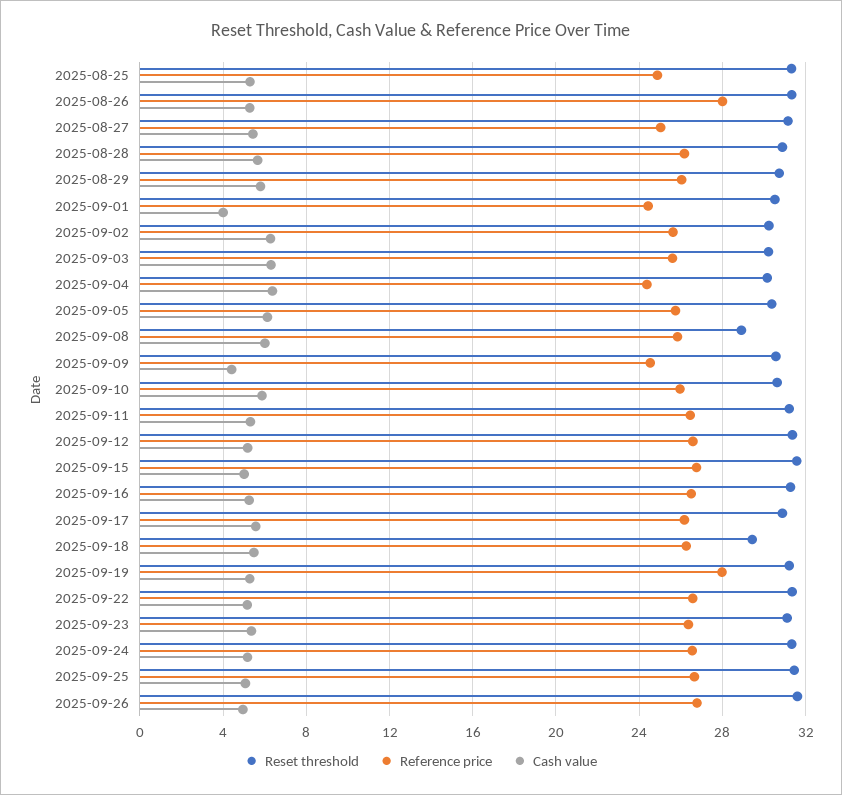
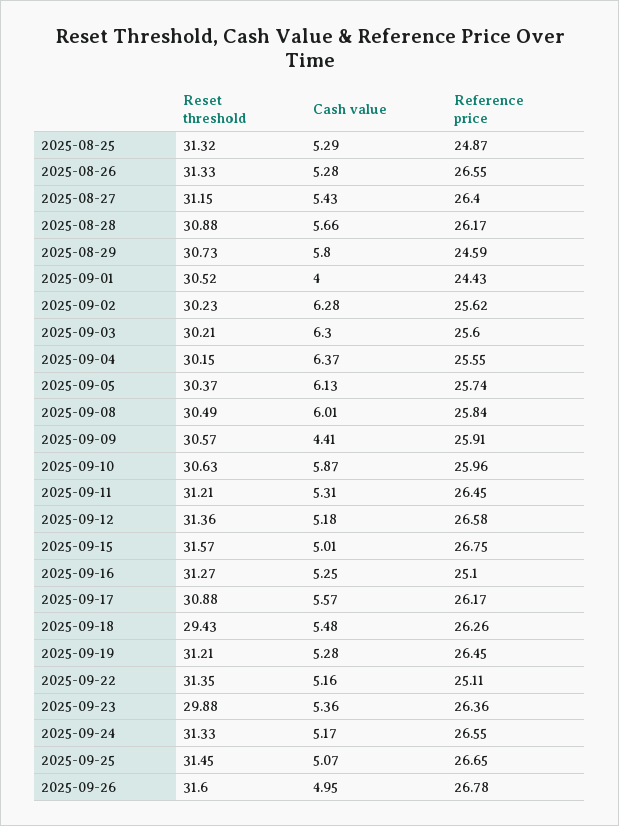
Reference price, 2025-08-26: 28 -> 26.55
Reference price, 2025-08-27: 25 -> 26.4
Reference price, 2025-08-29: 26 -> 24.59
Reference price, 2025-09-04: 24.5 -> 25.55
Reset threshold, 2025-09-08: 29 -> 30.49
Reference price, 2025-09-09: 24.5 -> 25.91
Reference price, 2025-09-16: 26.5 -> 25.1
Reference price, 2025-09-19: 28 -> 26.45
Reference price, 2025-09-22: 26.5 -> 25.11
Reset threshold, 2025-09-23: 31 -> 29.88

